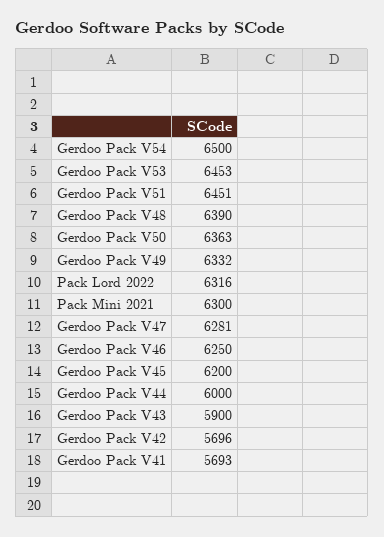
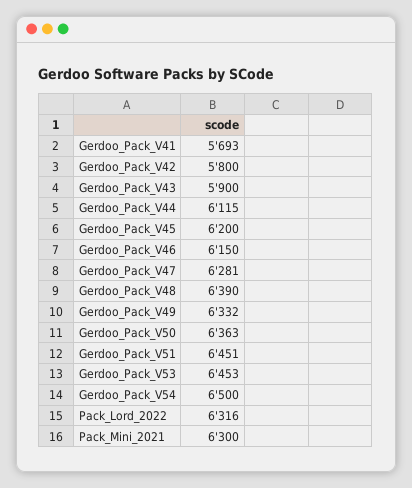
Gerdoo Pack V46: 6250 -> 6150
Gerdoo Pack V44: 6000 -> 6115
Gerdoo Pack V42: 5696 -> 5800

